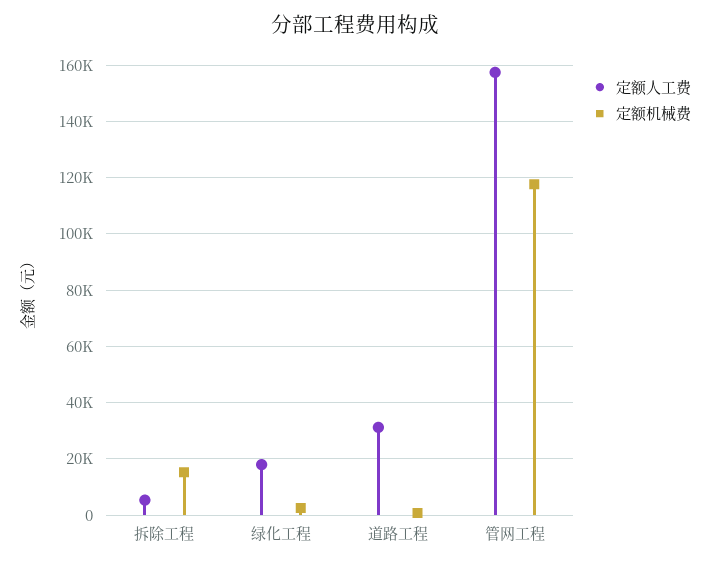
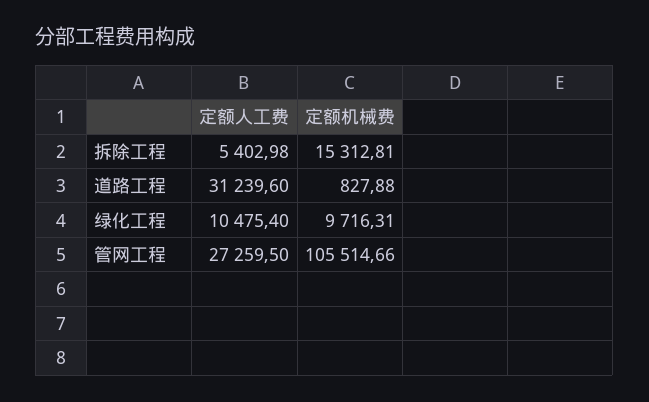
定额人工费, 绿化工程: 17500 -> 10475.4
定额机械费, 绿化工程: 2500 -> 9716.31
定额人工费, 管网工程: 157500 -> 27259.5
定额机械费, 管网工程: 117500 -> 105514.66

